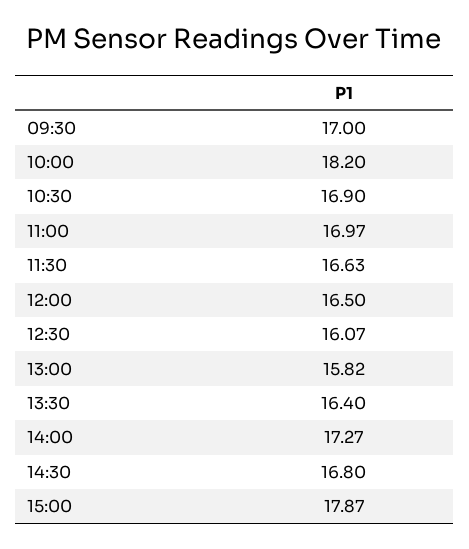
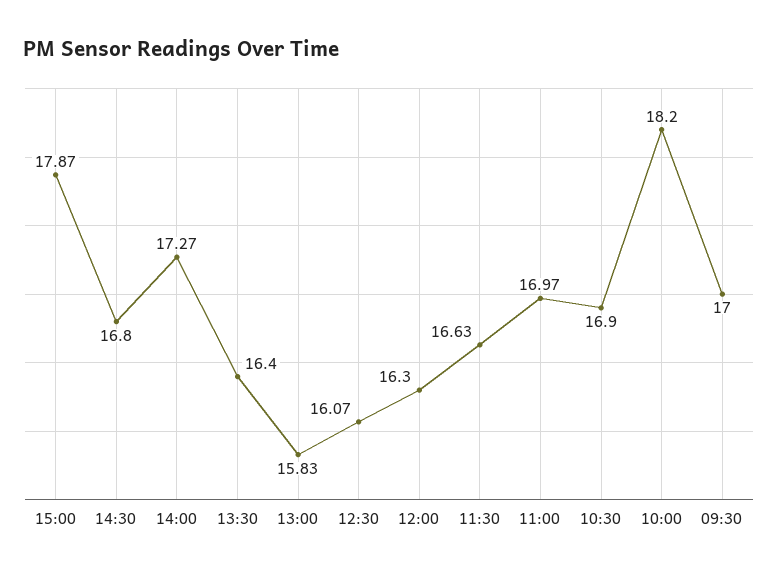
12:00: 16.5 -> 16.3
13:00: 15.82 -> 15.83

